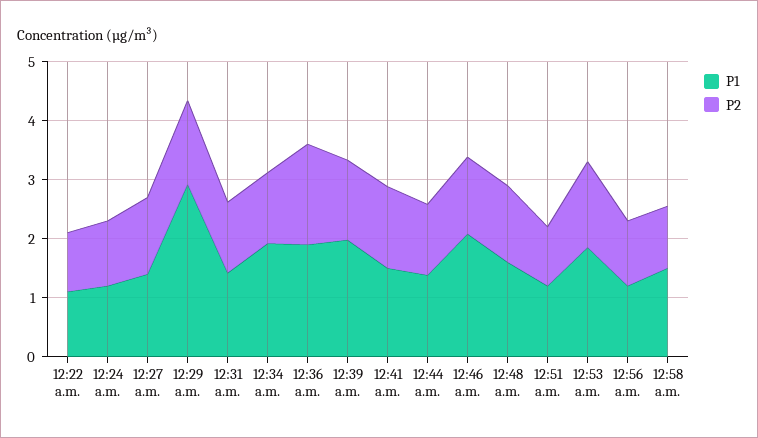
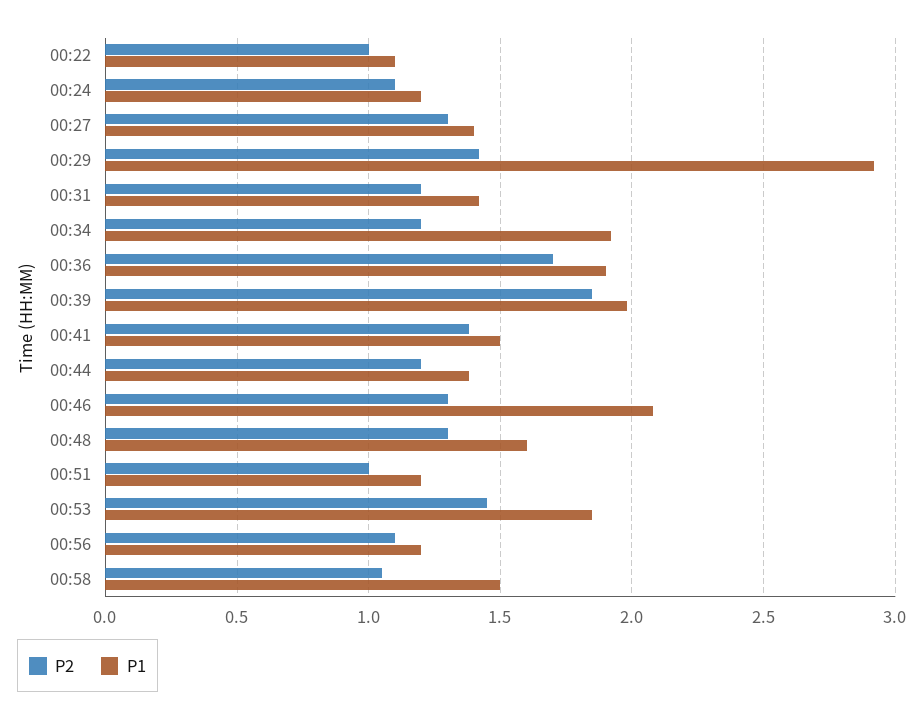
P2, 12:39 a.m.: 1.4 -> 1.85

